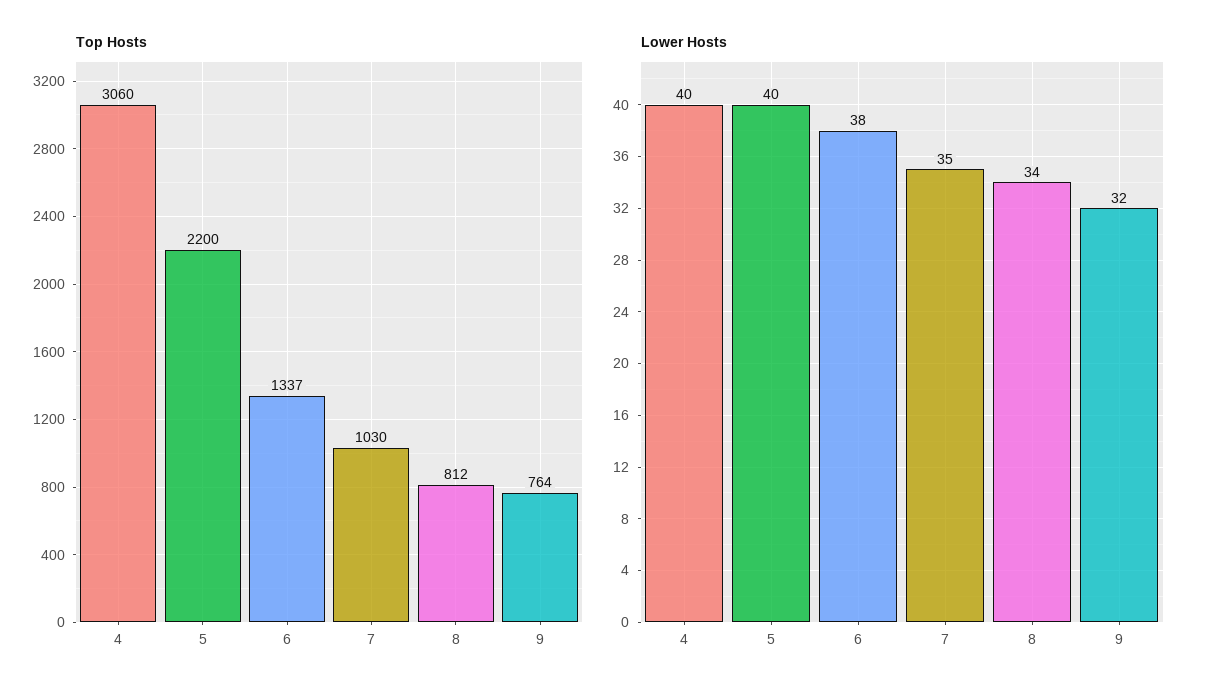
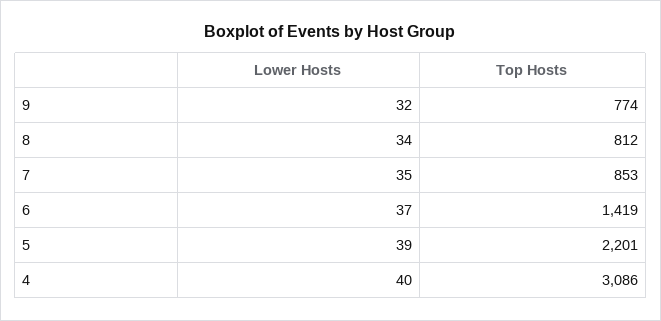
Top Hosts, 4: 3060 -> 3086
Top Hosts, 5: 2200 -> 2201
Top Hosts, 6: 1337 -> 1419
Top Hosts, 7: 1030 -> 853
Top Hosts, 9: 764 -> 774
Lower Hosts, 5: 40 -> 39
Lower Hosts, 6: 38 -> 37

